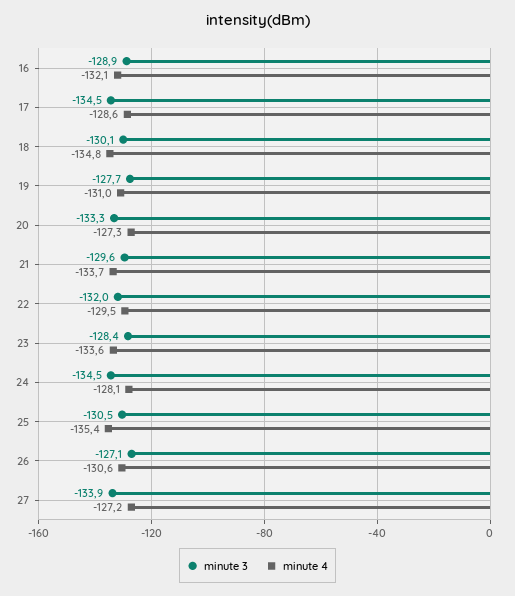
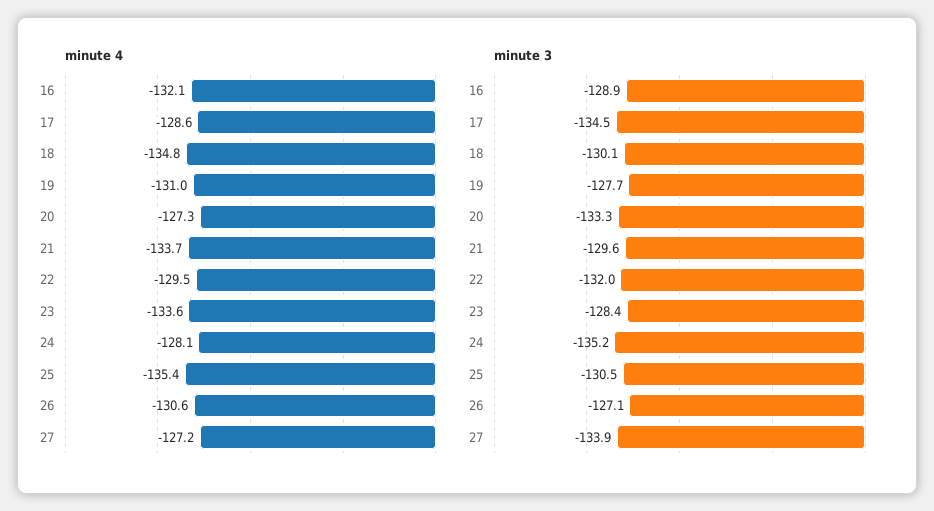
minute 3, 24: -134.5 -> -135.2

